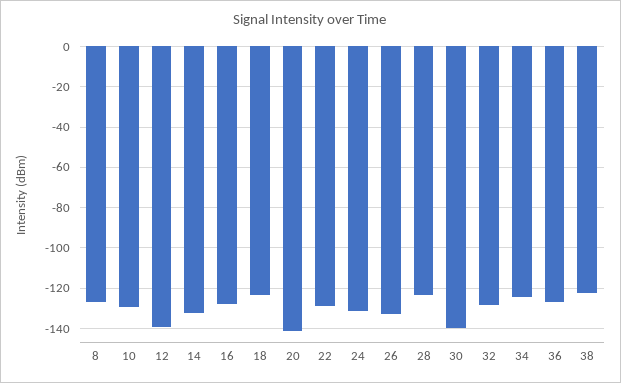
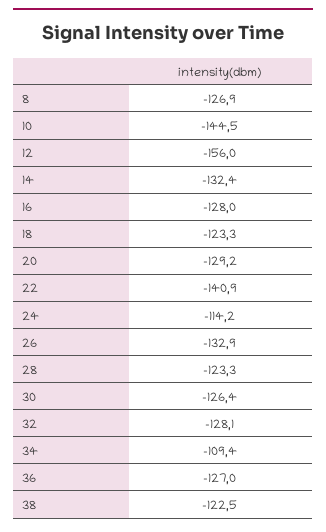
10: -130 -> -144.5
12: -140 -> -156
20: -140 -> -129.2
22: -130 -> -140.9
24: -130 -> -114.2
30: -140 -> -126.4
34: -125 -> -109.4

